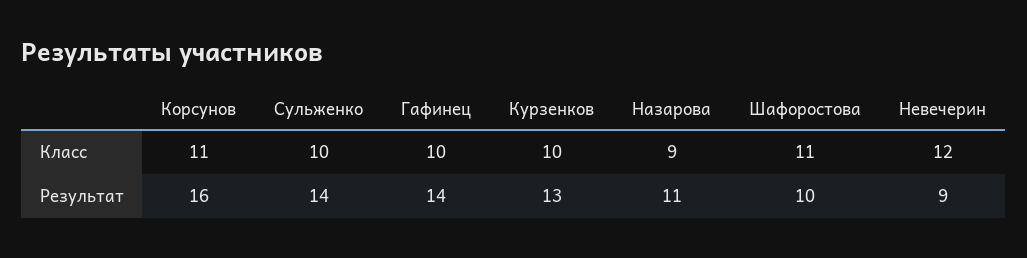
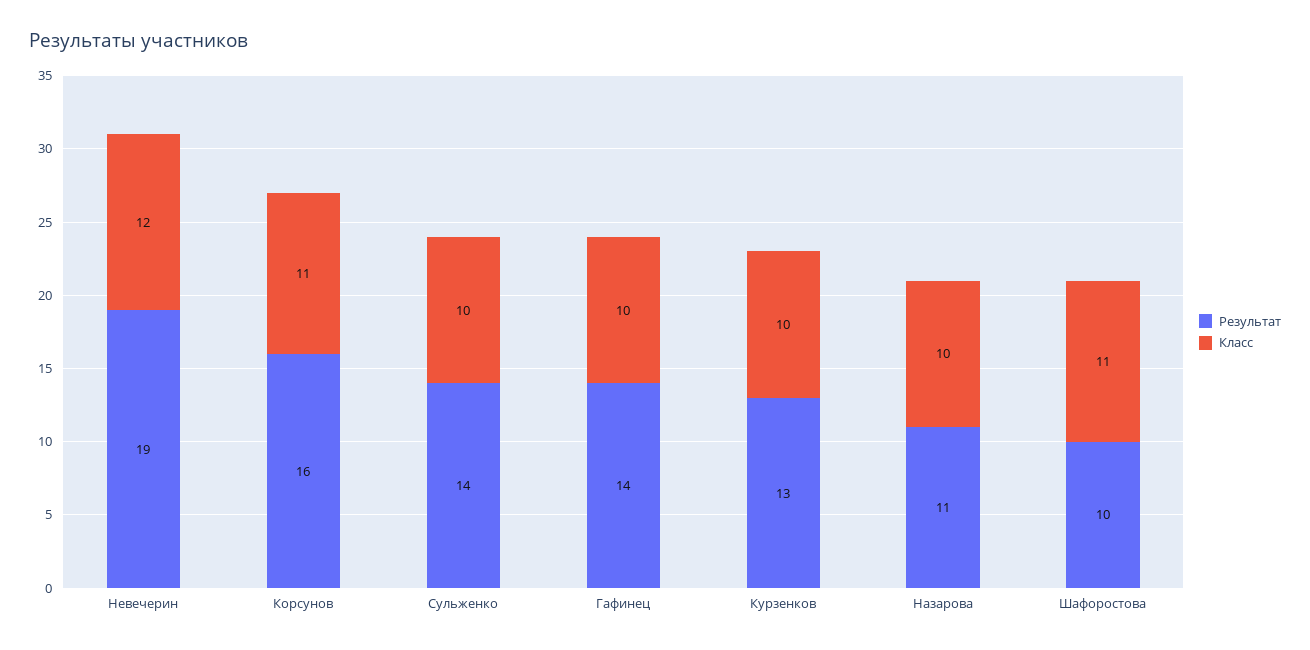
Класс, Назарова: 9 -> 10
Результат, Невечерин: 9 -> 19

